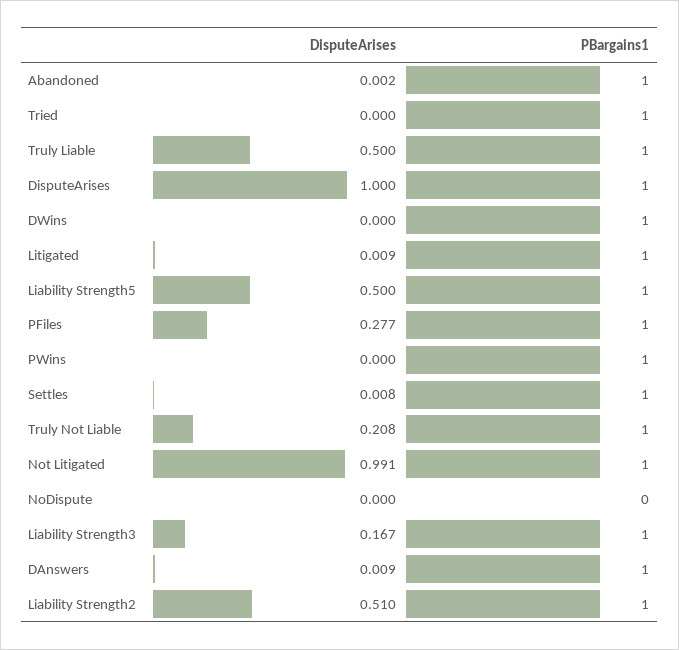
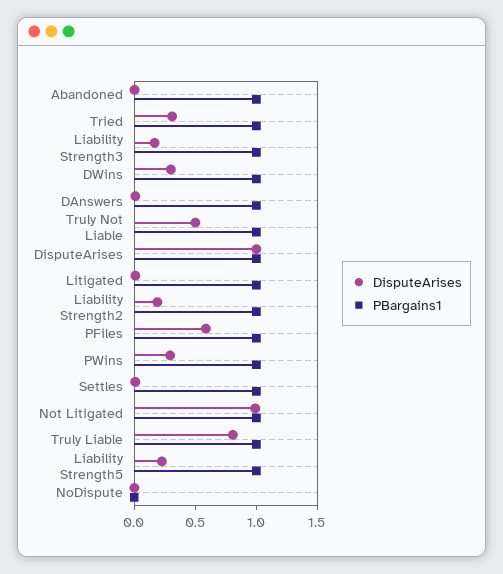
DisputeArises, Tried: 0 -> 0.3
DisputeArises, Truly Liable: 0.5 -> 0.8
DisputeArises, DWins: 0 -> 0.3
DisputeArises, Liability Strength5: 0.5 -> 0.2
DisputeArises, PFiles: 0.277 -> 0.6
DisputeArises, PWins: 0 -> 0.3
DisputeArises, Truly Not Liable: 0.208 -> 0.5
DisputeArises, Liability Strength2: 0.51 -> 0.2

